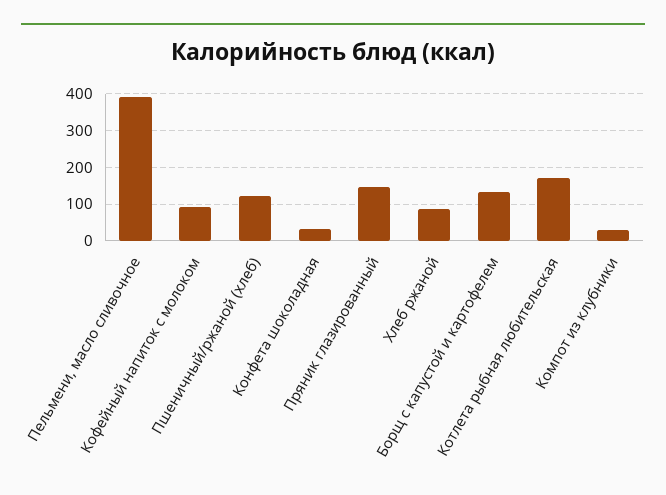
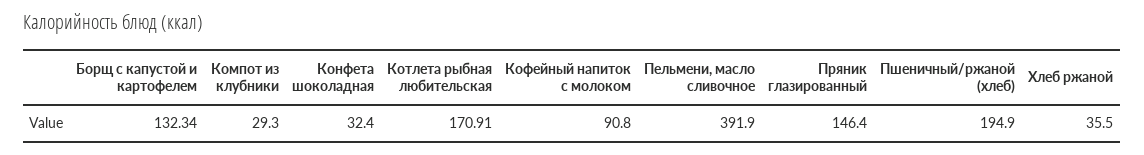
Пшеничный/ржаной (хлеб): 120 -> 194.9
Хлеб ржаной: 80 -> 35.5

